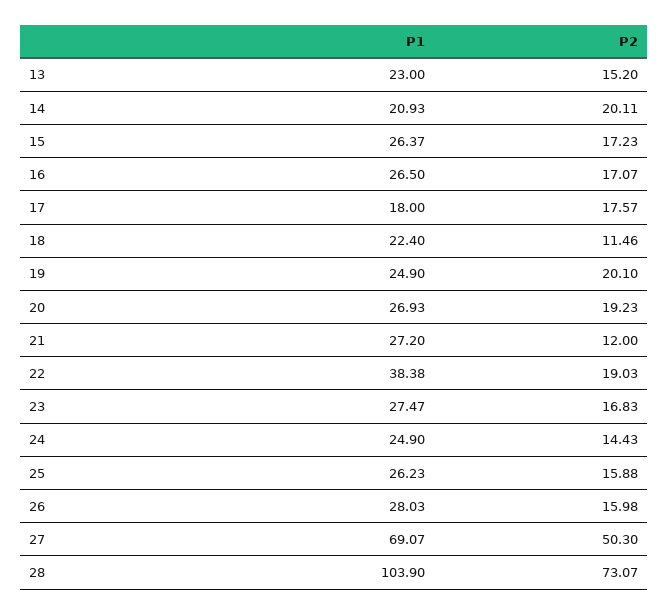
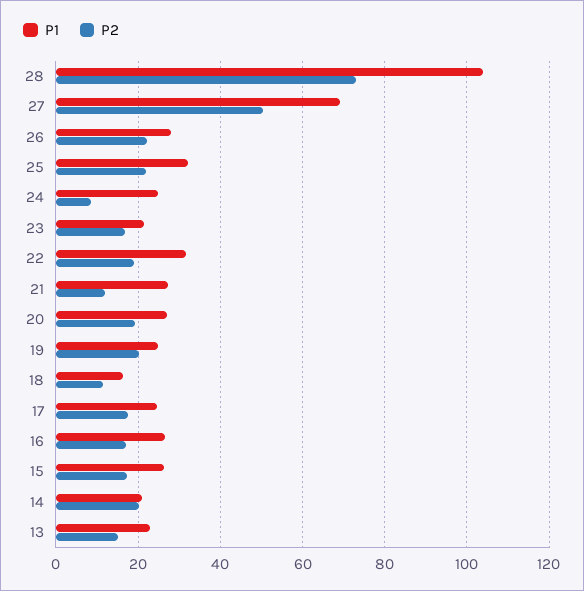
P1, 17: 18 -> 24
P1, 18: 22.4 -> 16
P1, 22: 38.38 -> 32
P1, 23: 27.47 -> 22
P2, 24: 14.43 -> 8
P1, 25: 26.23 -> 32
P2, 25: 15.88 -> 22
P2, 26: 15.98 -> 22

